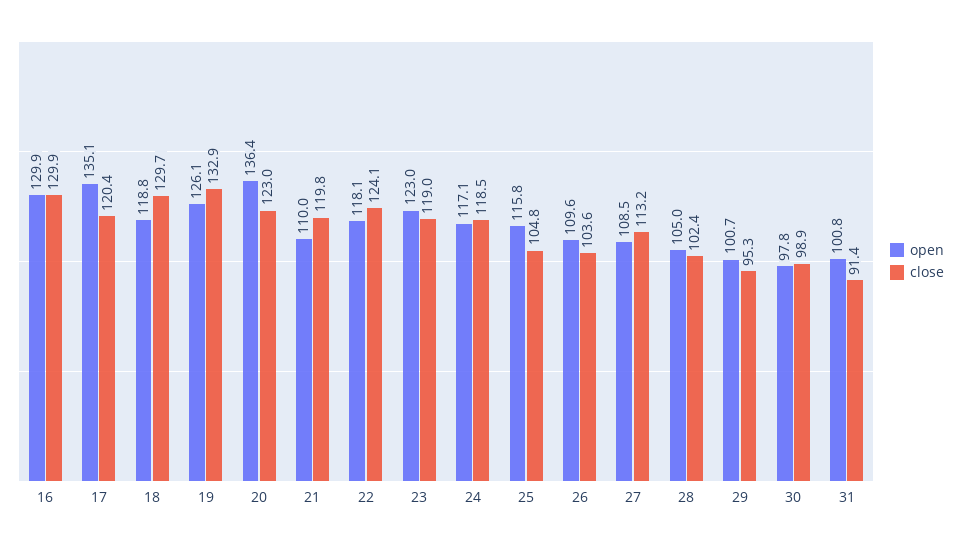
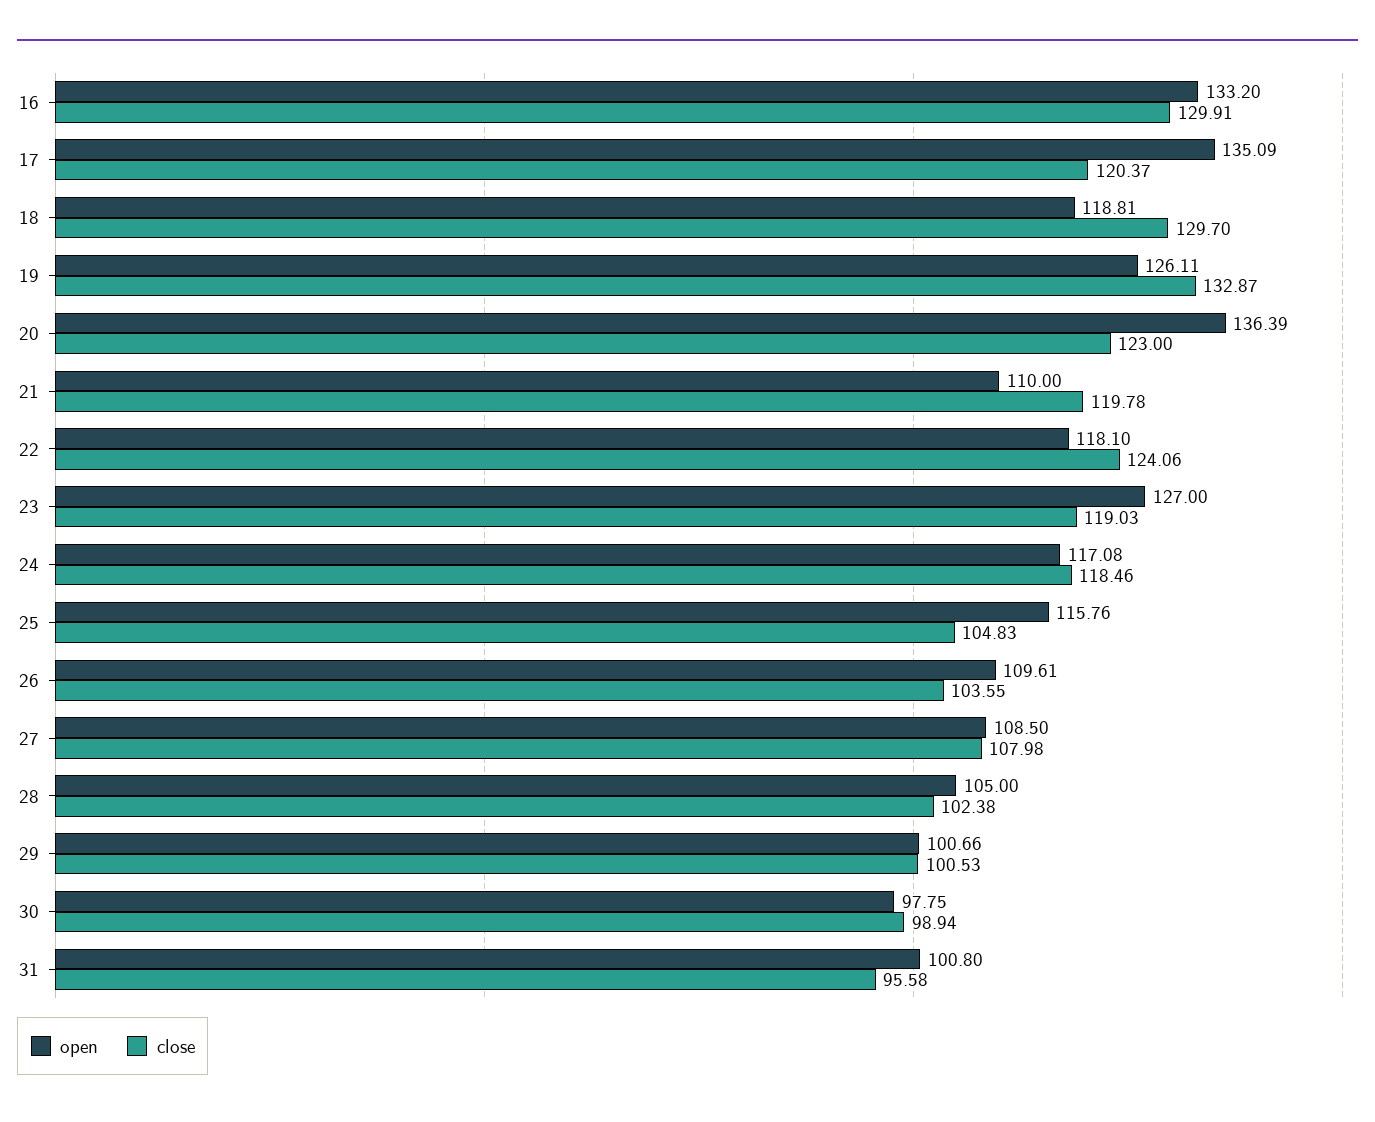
open, 16: 129.9 -> 133.2
open, 23: 123 -> 127
close, 27: 113.2 -> 107.98
close, 29: 95.3 -> 100.53
close, 31: 91.4 -> 95.58

